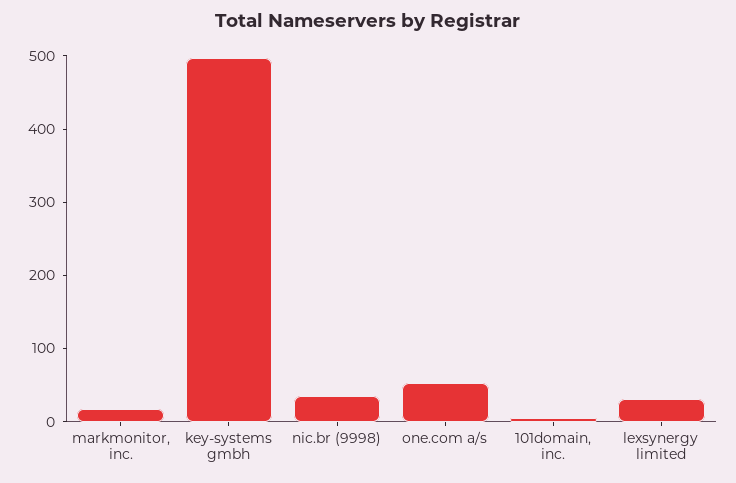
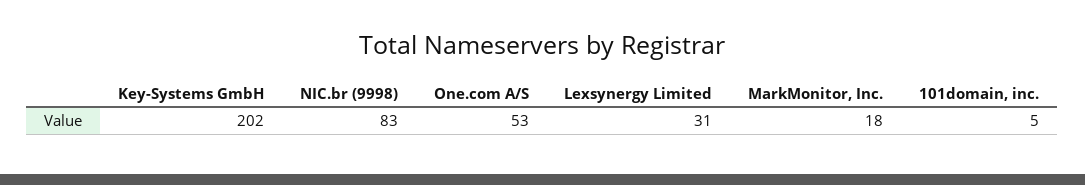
key-systems gmbh: 500 -> 202
nic.br (9998): 40 -> 83

